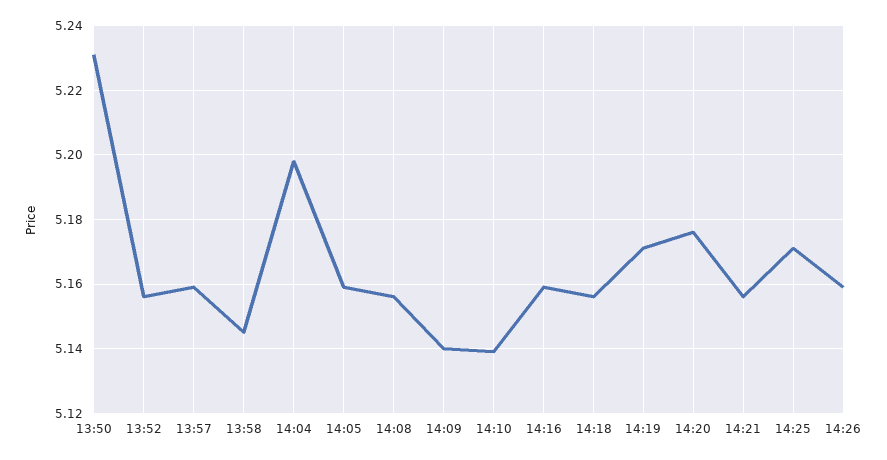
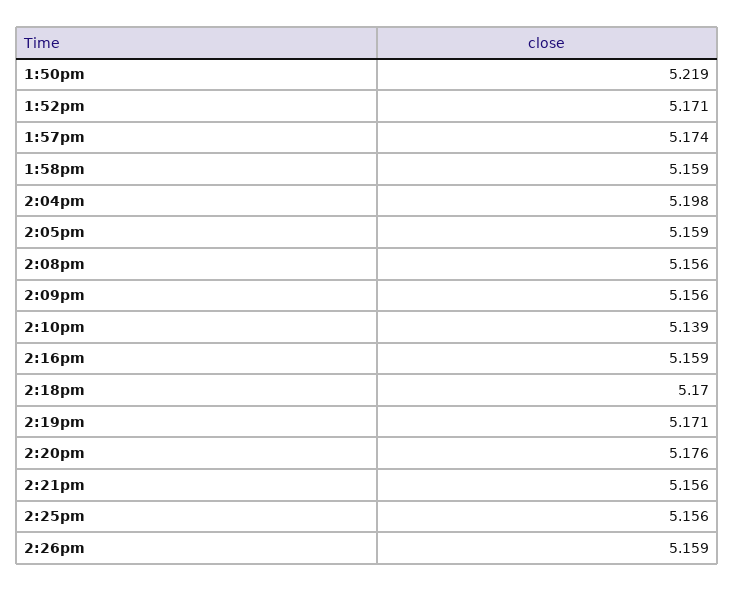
13:50: 5.23 -> 5.219
13:52: 5.155 -> 5.171
13:57: 5.16 -> 5.174
13:58: 5.145 -> 5.159
14:09: 5.14 -> 5.156
14:18: 5.155 -> 5.17
14:25: 5.17 -> 5.156

